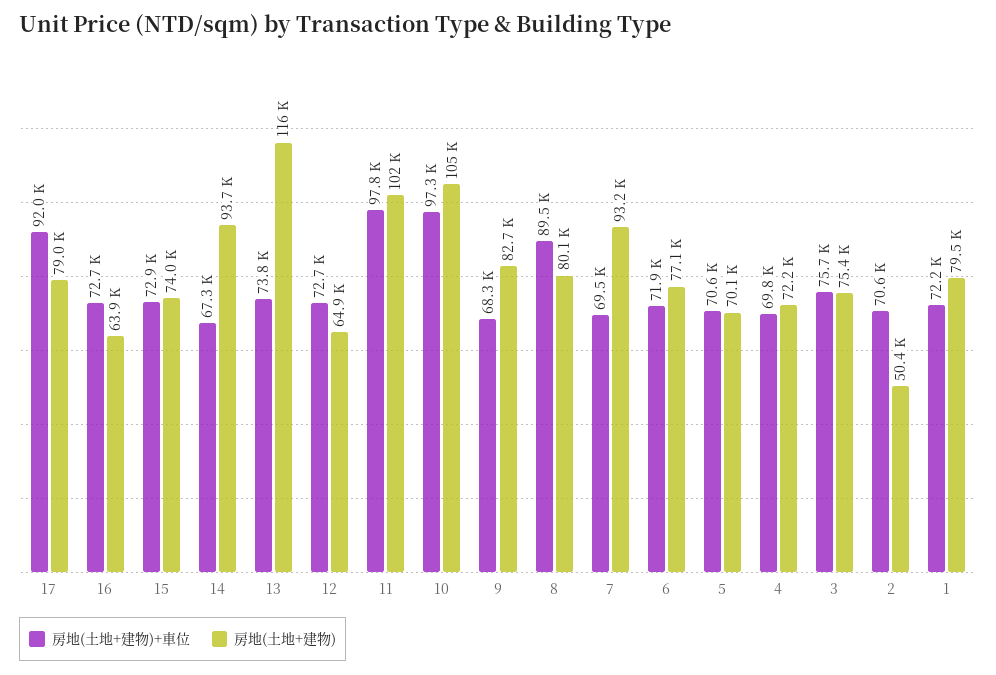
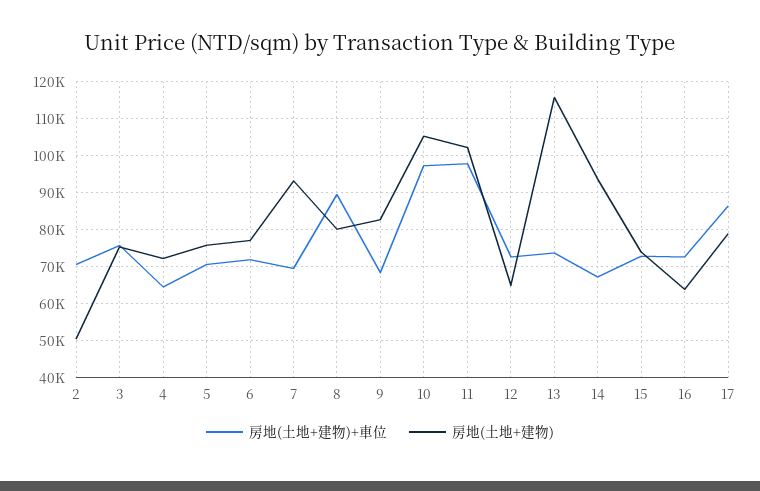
房地(土地+建物)+車位, 17: 92000 -> 86000
房地(土地+建物), 5: 70100 -> 76000
房地(土地+建物)+車位, 4: 69800 -> 64000
房地(土地+建物)+車位, 1: 72200 -> none
房地(土地+建物), 1: 79500 -> none

